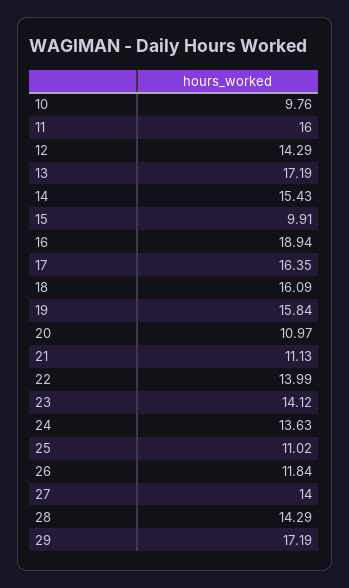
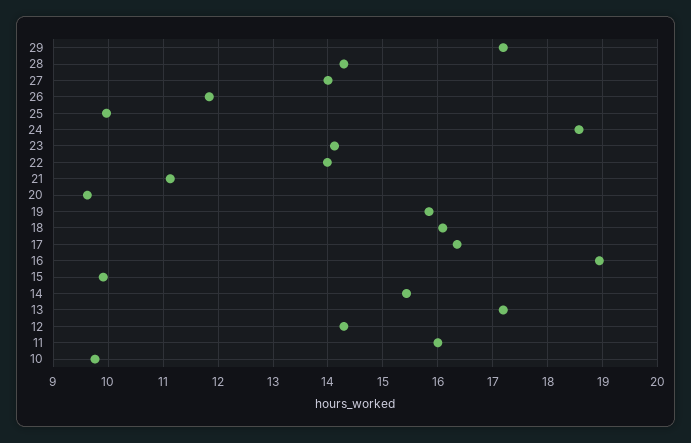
20: 10.97 -> 9.6
24: 13.63 -> 18.6
25: 11.02 -> 10

